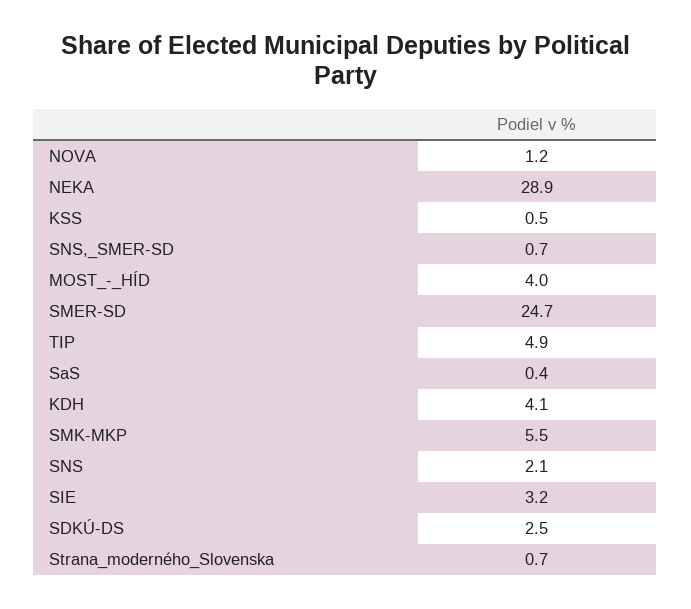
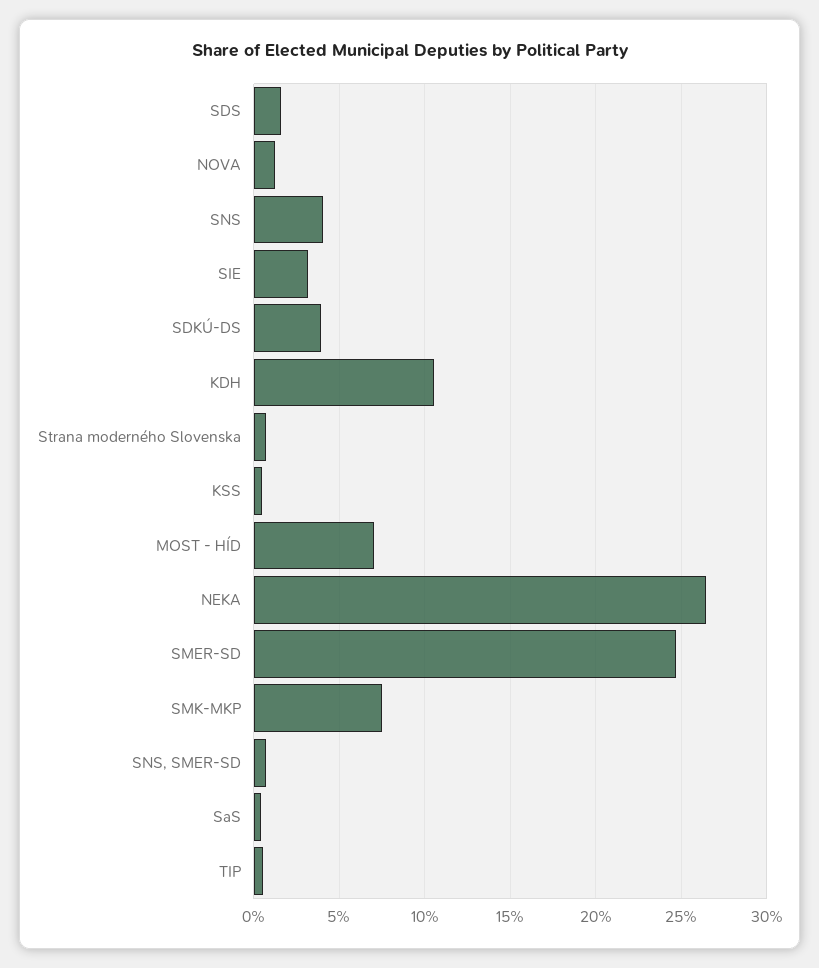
NEKA: 28.9 -> 26.5
MOST_-_HÍD: 4 -> 7
TIP: 4.9 -> 0.5
KDH: 4.1 -> 10.5
SMK-MKP: 5.5 -> 7.5
SNS: 2.1 -> 4
SDKÚ-DS: 2.5 -> 4
SDS: none -> 1.5

